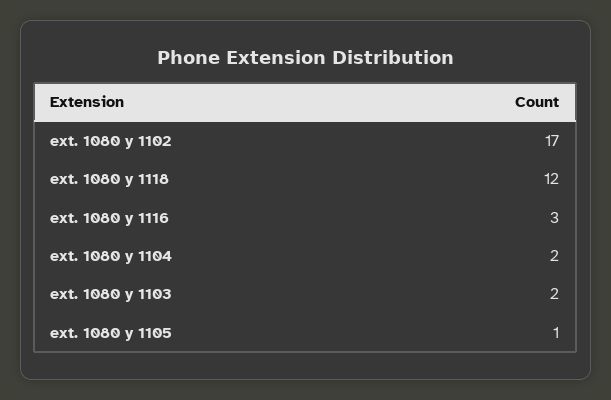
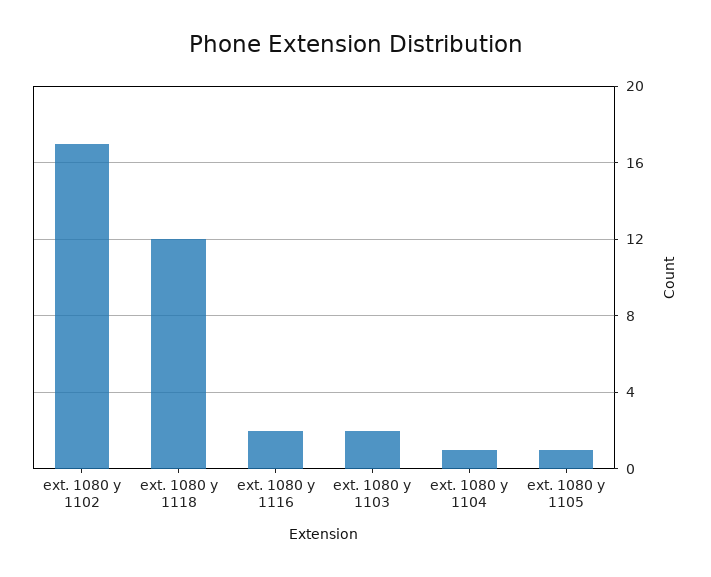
ext. 1080 y 1116: 3 -> 2
ext. 1080 y 1104: 2 -> 1

